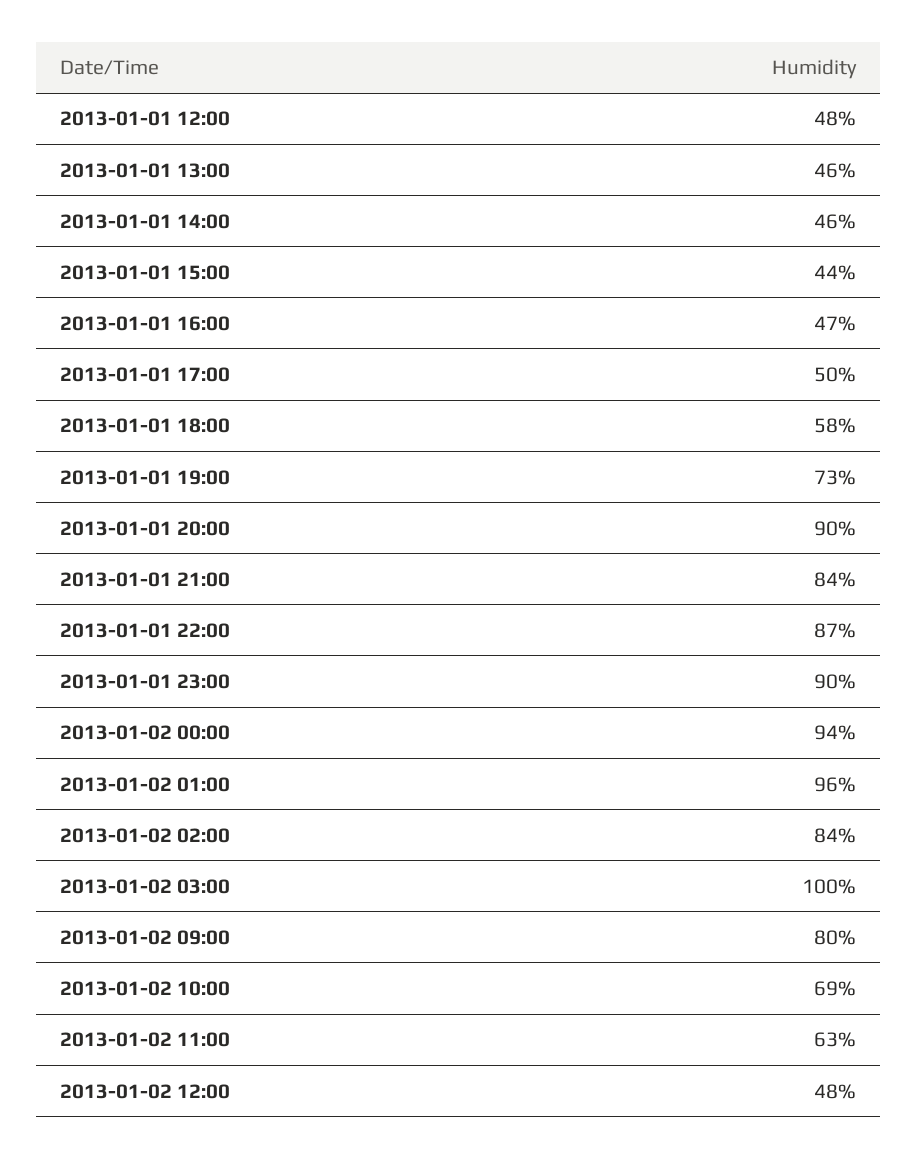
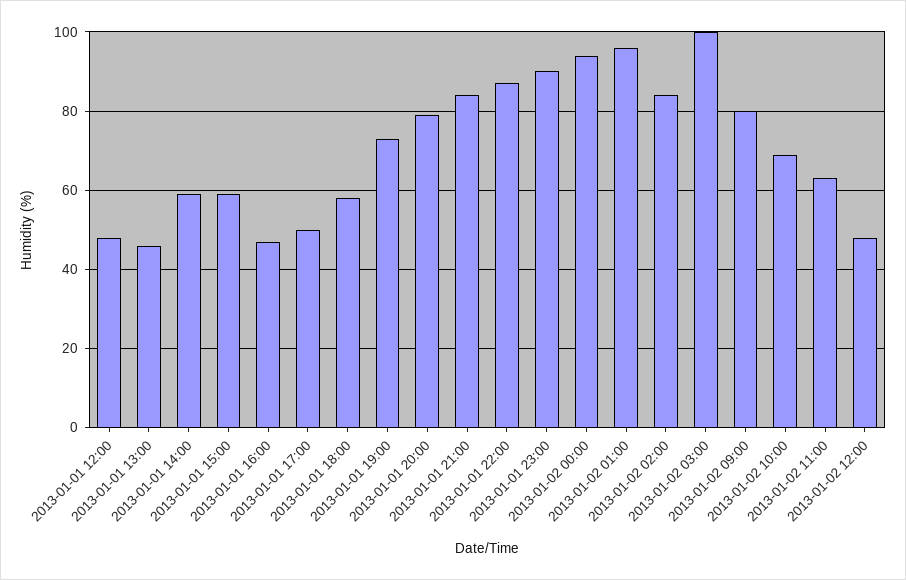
2013-01-01 14:00: 46 -> 60
2013-01-01 15:00: 44 -> 60
2013-01-01 20:00: 90 -> 80

